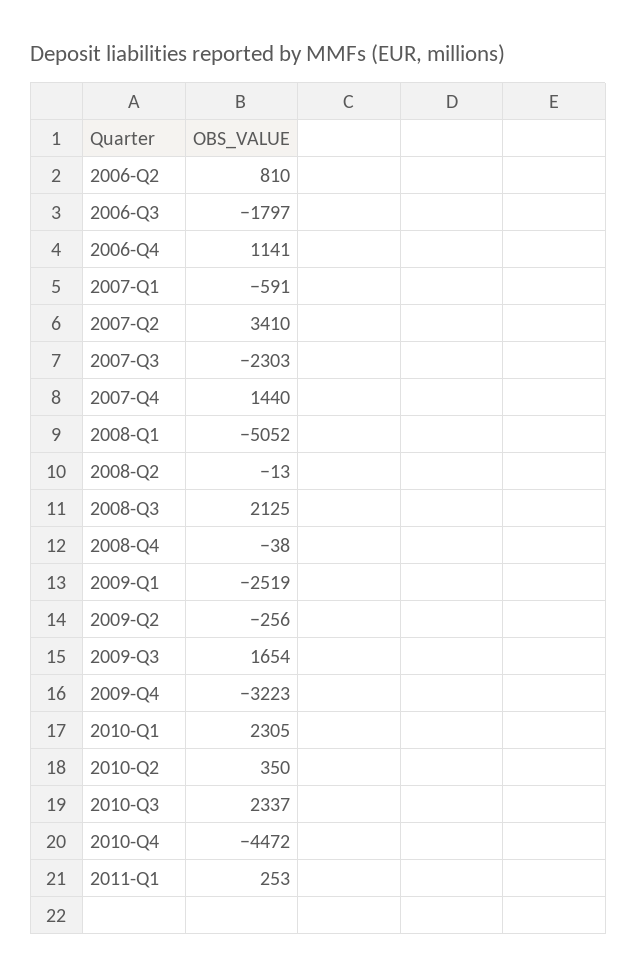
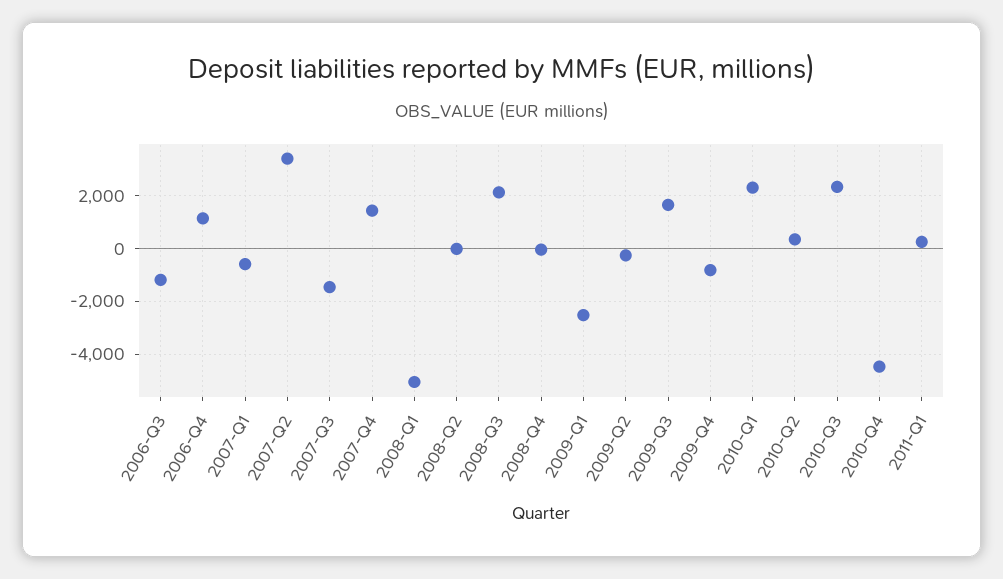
2006-Q2: 810 -> none
2006-Q3: -1797 -> -1250
2007-Q3: -2303 -> -1500
2009-Q4: -3223 -> -750

